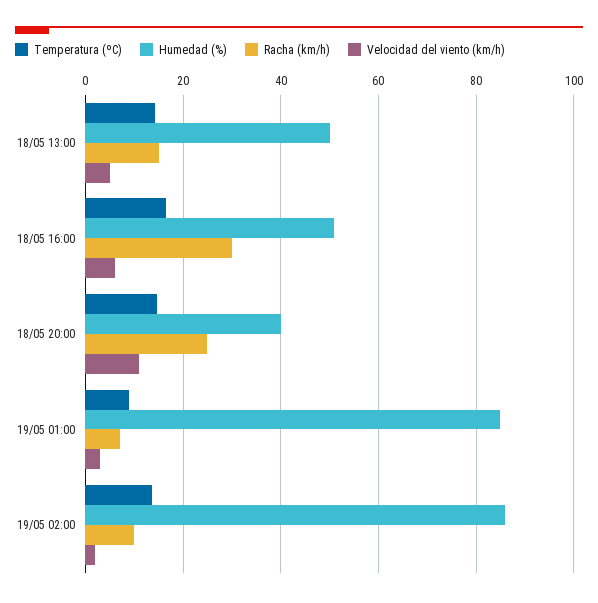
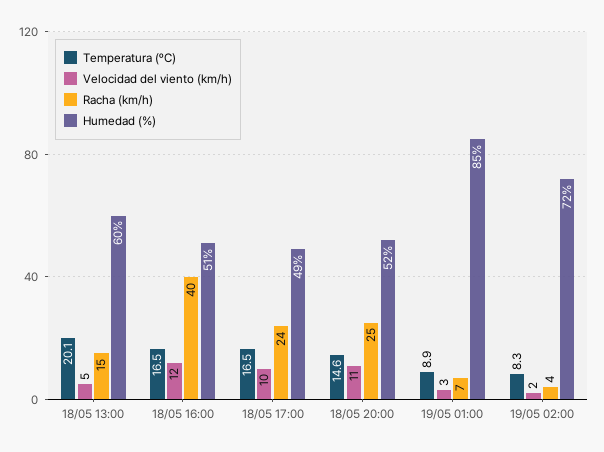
Temperatura (ºC), 18/05 13:00: 14 -> 20.1
Humedad (%), 18/05 13:00: 50 -> 60
Racha (km/h), 18/05 16:00: 30 -> 40
Velocidad del viento (km/h), 18/05 16:00: 6 -> 12
Humedad (%), 18/05 20:00: 40 -> 52
Temperatura (ºC), 19/05 02:00: 14 -> 8.3
Humedad (%), 19/05 02:00: 86 -> 72
Racha (km/h), 19/05 02:00: 10 -> 4
Temperatura (ºC), 18/05 17:00: none -> 16.5
Velocidad del viento (km/h), 18/05 17:00: none -> 10
Racha (km/h), 18/05 17:00: none -> 24
Humedad (%), 18/05 17:00: none -> 49

